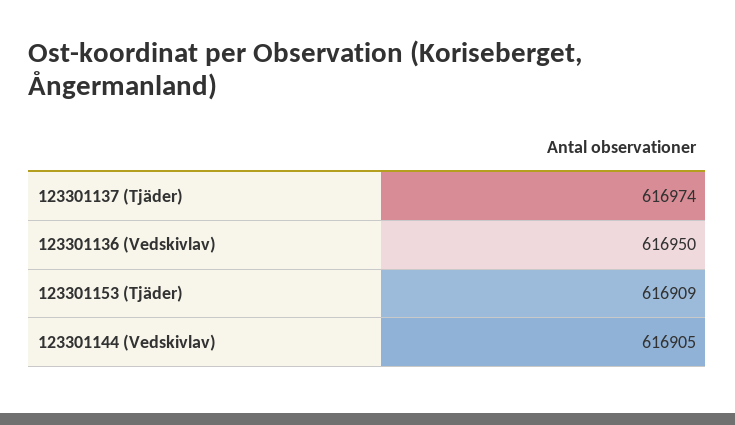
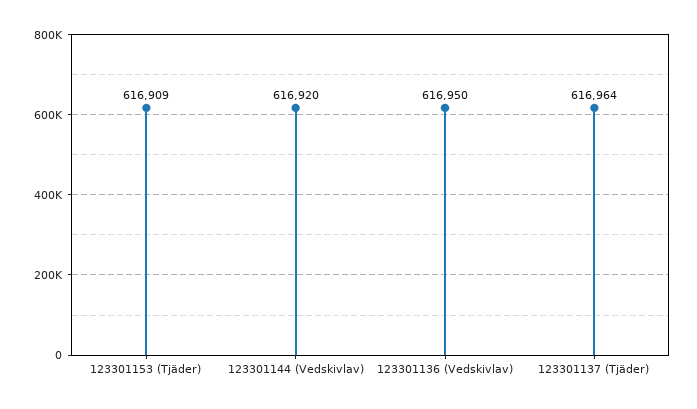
123301137 (Tjäder): 616974 -> 616964
123301144 (Vedskivlav): 616905 -> 616920

